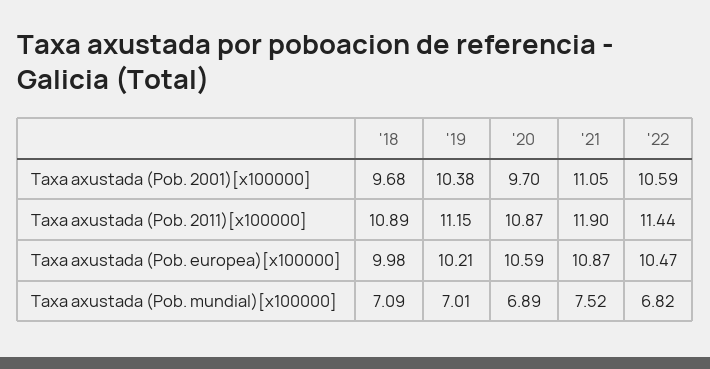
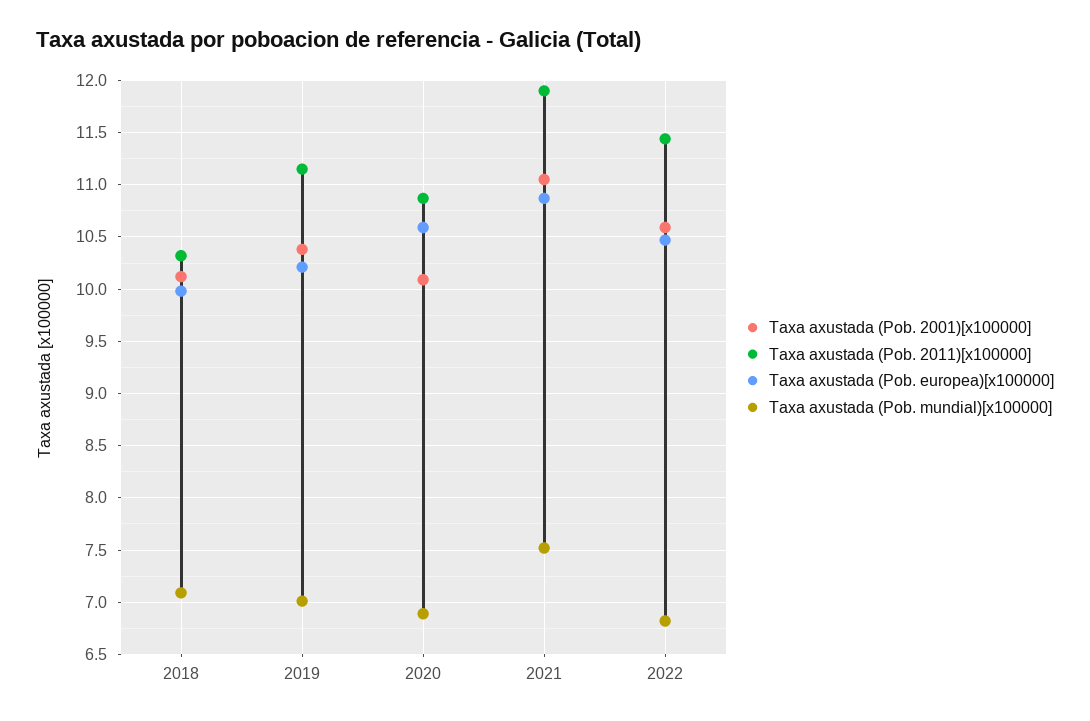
Taxa axustada (Pob. 2001)[x100000], '18: 9.68 -> 10.1
Taxa axustada (Pob. 2001)[x100000], '20: 9.7 -> 10.1
Taxa axustada (Pob. 2011)[x100000], '18: 10.89 -> 10.3

